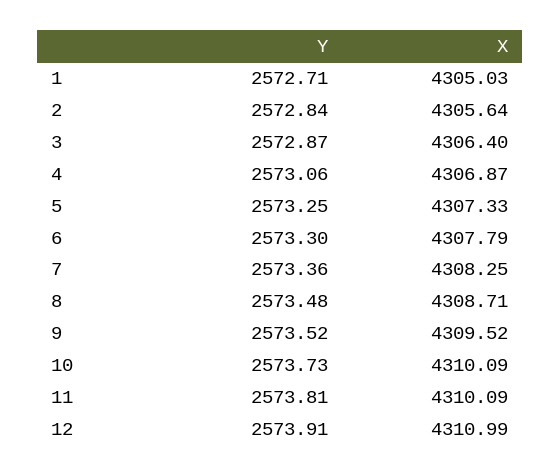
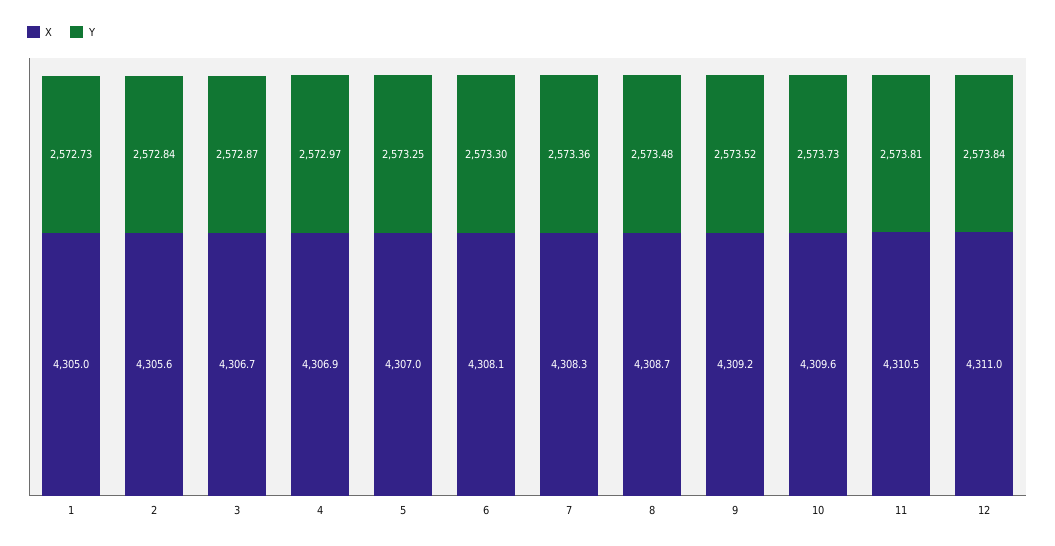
Y, 1: 2572.71 -> 2572.73
X, 3: 4306.4 -> 4306.7
Y, 4: 2573.06 -> 2572.97
X, 5: 4307.33 -> 4307
X, 6: 4307.79 -> 4308.1
X, 9: 4309.52 -> 4309.2
X, 10: 4310.09 -> 4309.6
X, 11: 4310.09 -> 4310.5
Y, 12: 2573.91 -> 2573.84

